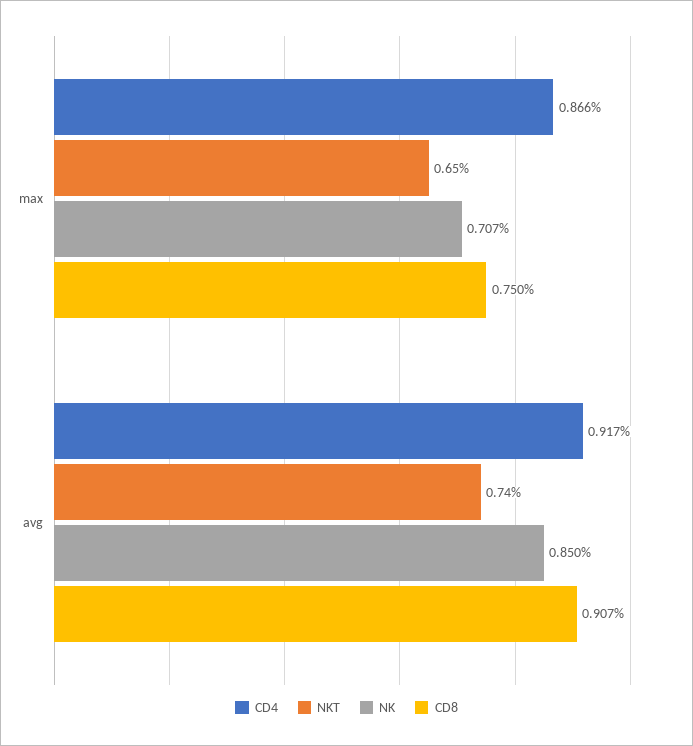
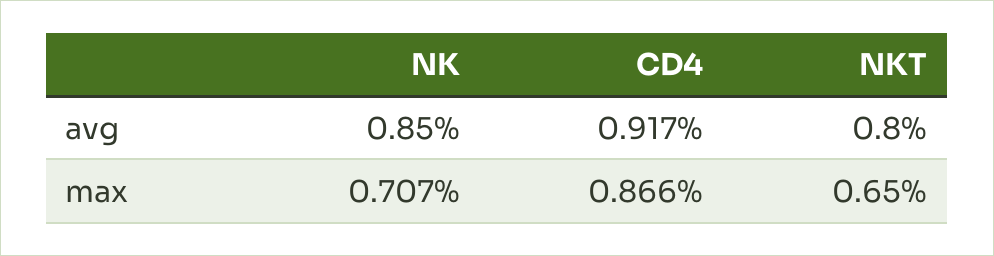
CD8, max: 0.75 -> none
NKT, avg: 0.74 -> 0.8
CD8, avg: 0.907 -> none

